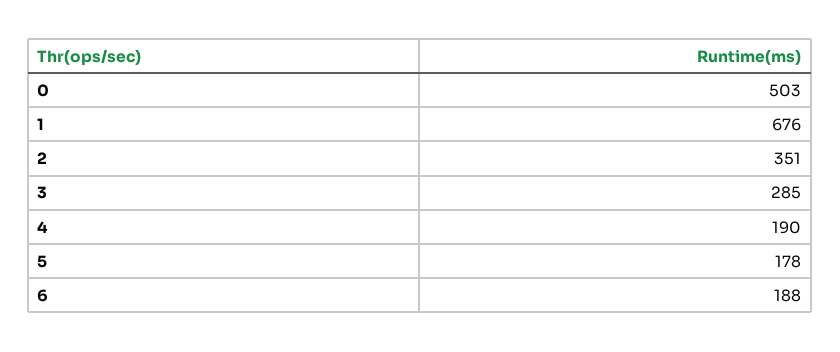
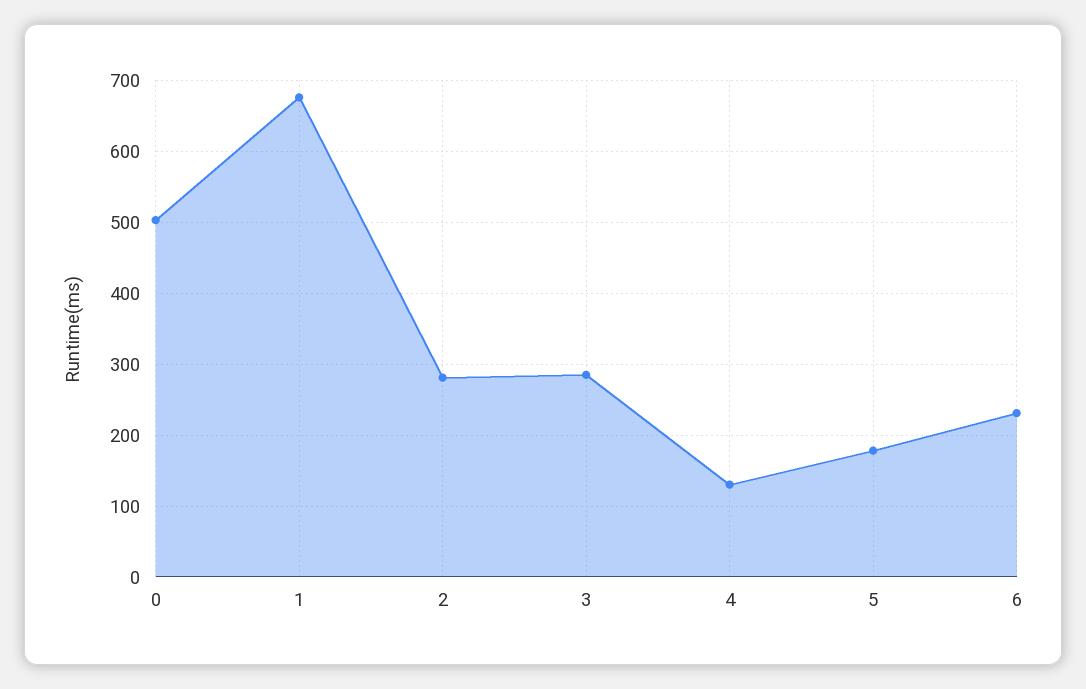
2: 351 -> 280
4: 190 -> 130
6: 188 -> 230

